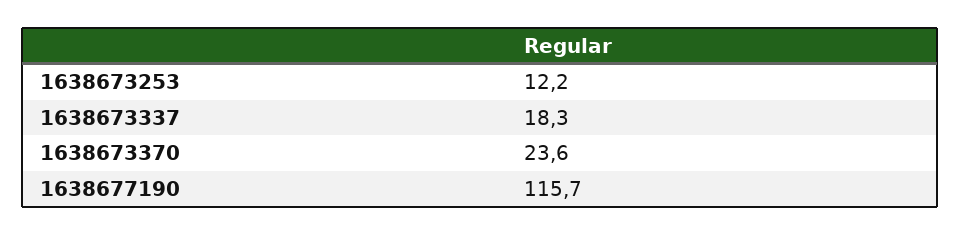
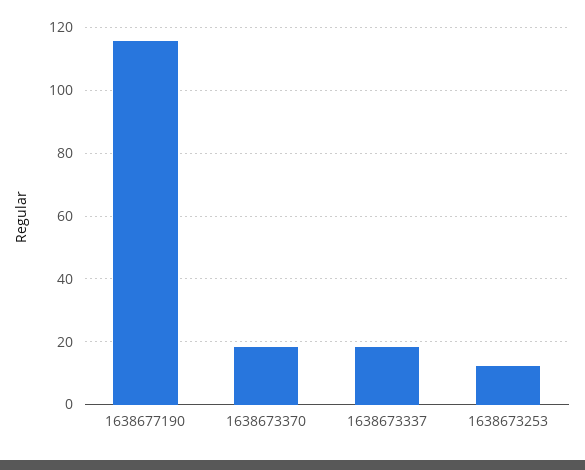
1638673370: 23.6 -> 18

